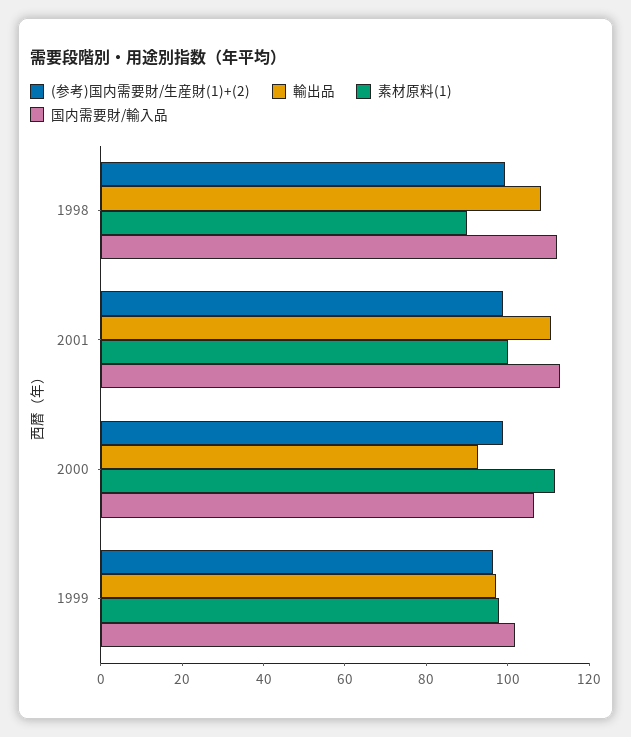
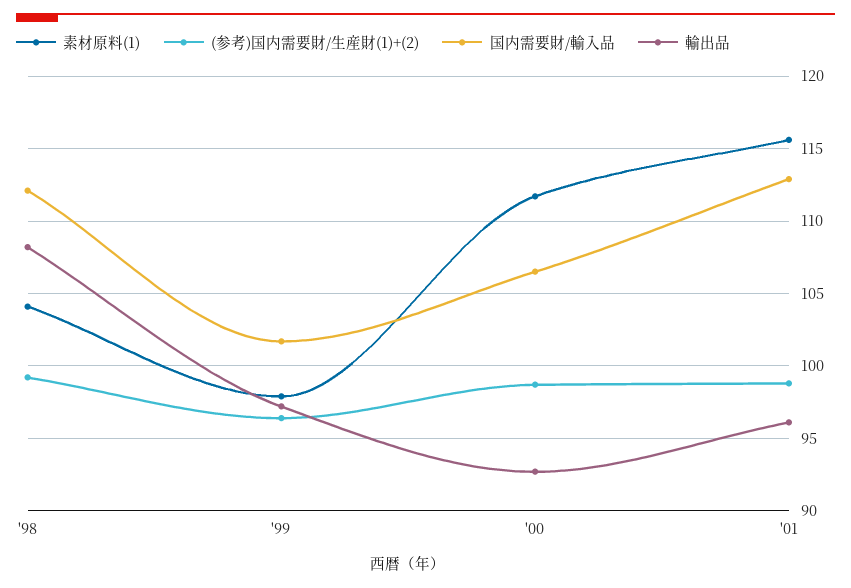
素材原料(1), 1998: 90 -> 104
輸出品, 2001: 110 -> 96
素材原料(1), 2001: 100 -> 115.5

